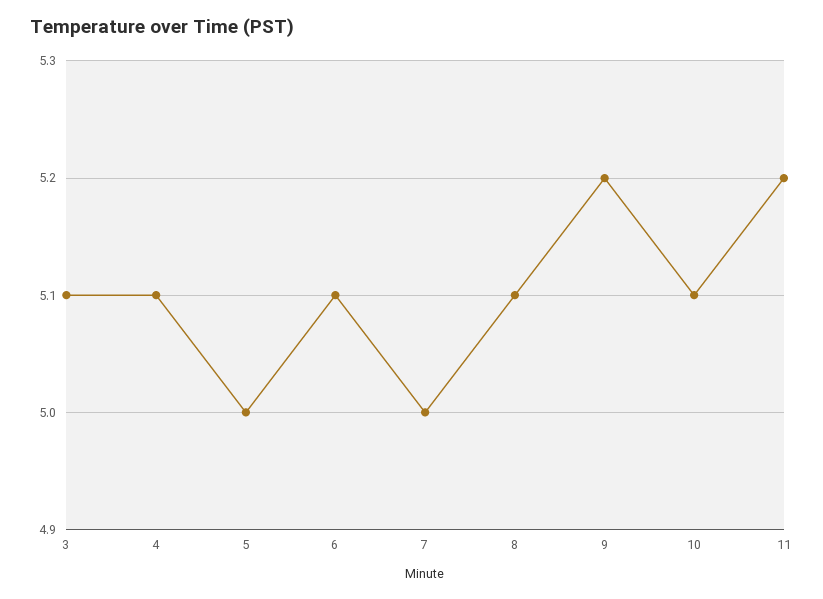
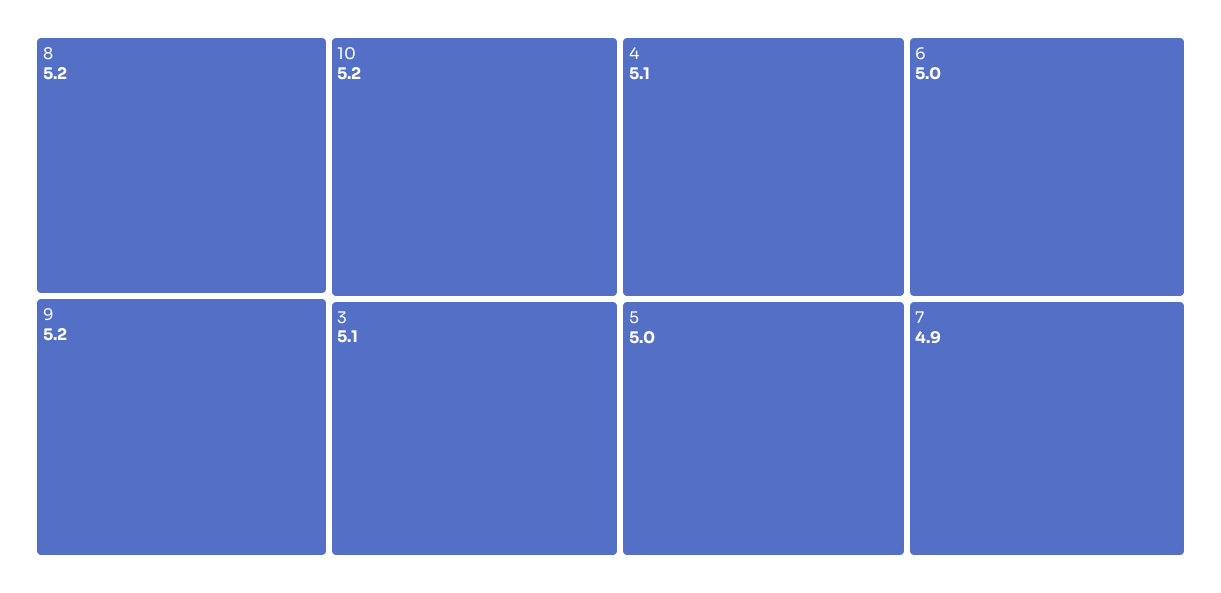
6: 5.1 -> 5
7: 5 -> 4.9
8: 5.1 -> 5.2
10: 5.1 -> 5.2
11: 5.2 -> none

